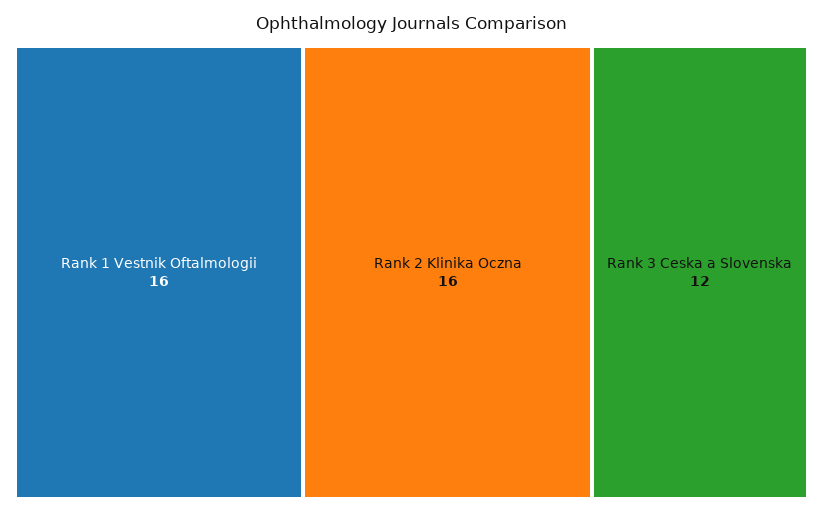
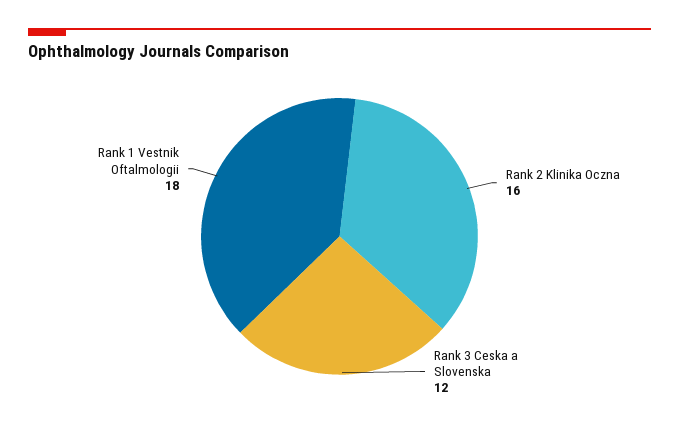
Rank 1 Vestnik Oftalmologii: 16 -> 18

